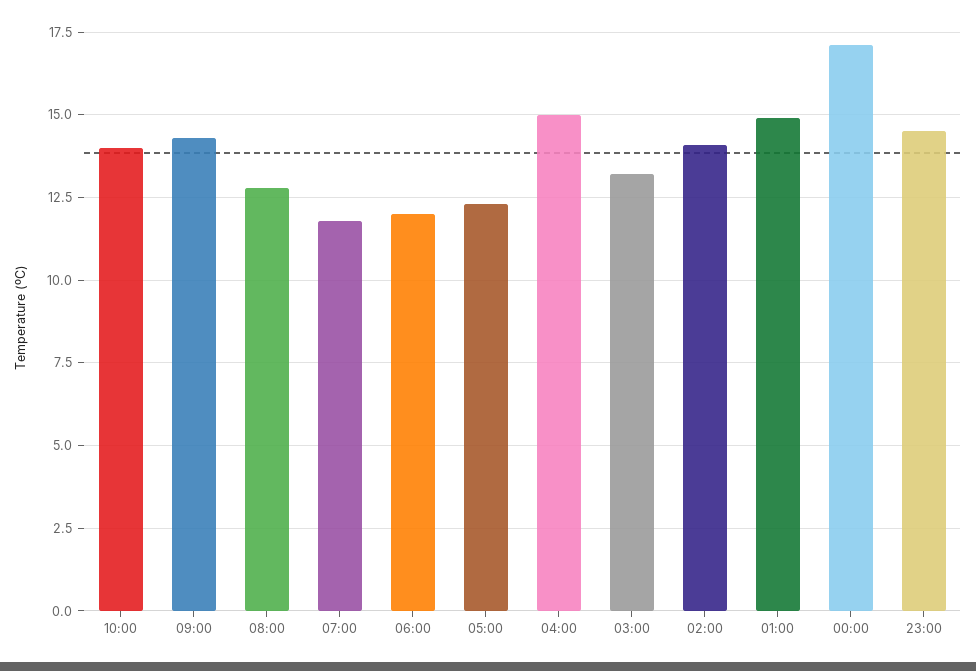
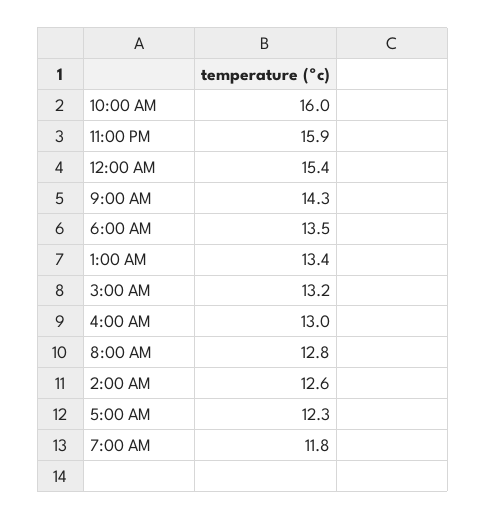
10:00: 14 -> 16
06:00: 12 -> 13.5
04:00: 15 -> 13
02:00: 14 -> 12.6
01:00: 15 -> 13.4
00:00: 17 -> 15.4
23:00: 14.5 -> 15.9

